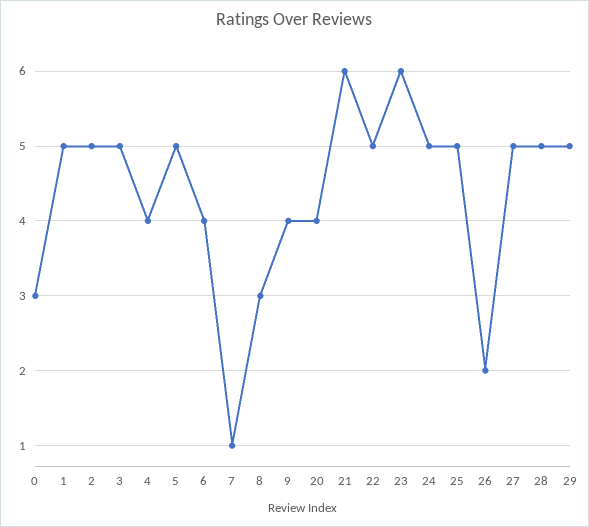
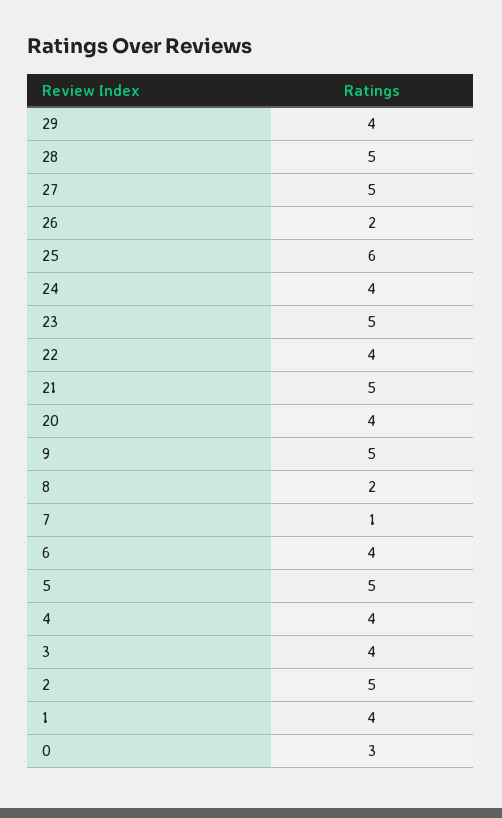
1: 5 -> 4
3: 5 -> 4
8: 3 -> 2
9: 4 -> 5
21: 6 -> 5
22: 5 -> 4
23: 6 -> 5
24: 5 -> 4
25: 5 -> 6
29: 5 -> 4

